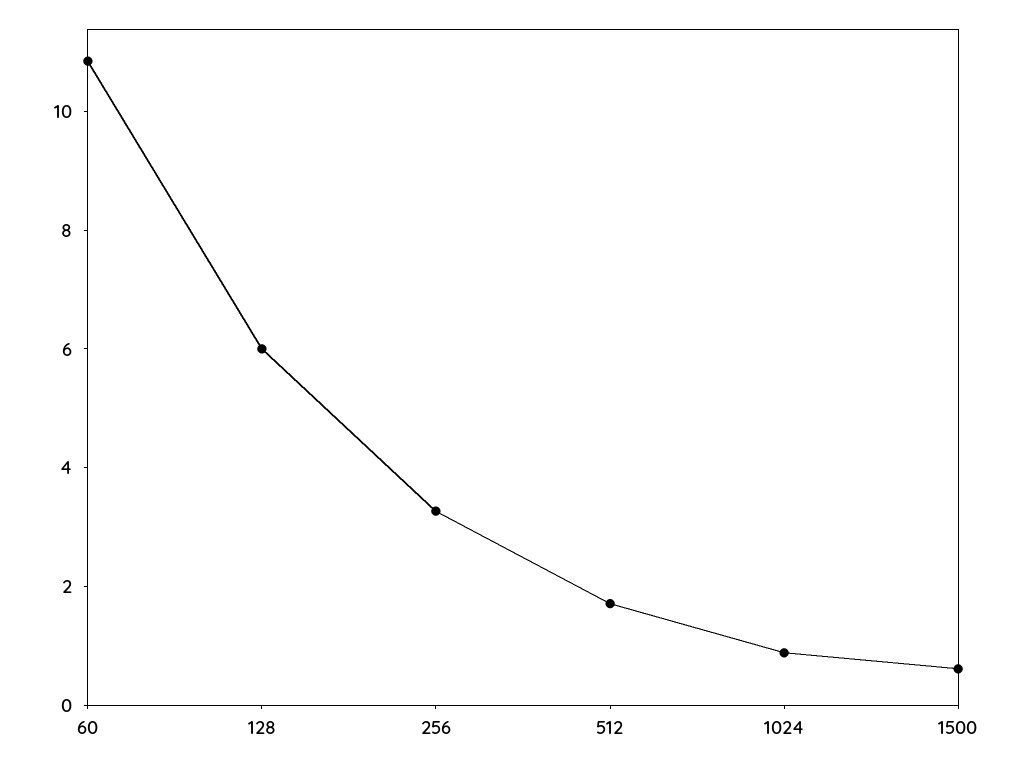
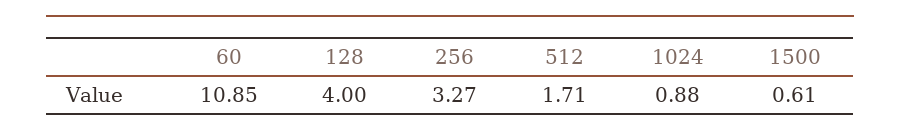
128: 6 -> 4

